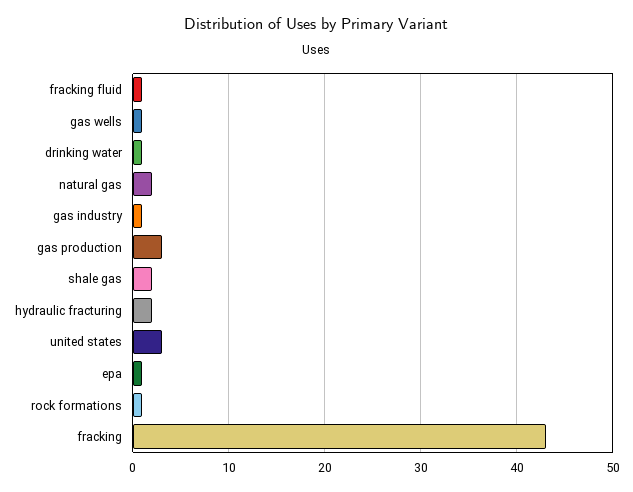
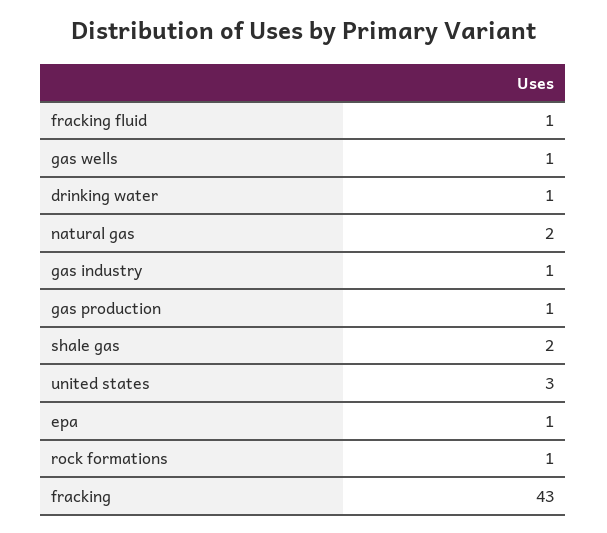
gas production: 3 -> 1
hydraulic fracturing: 2 -> none

